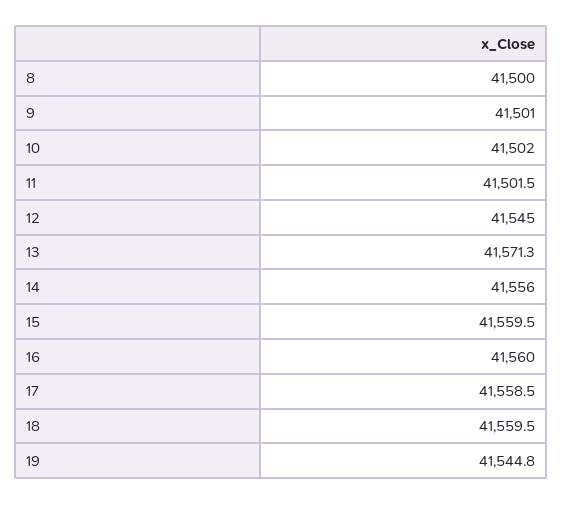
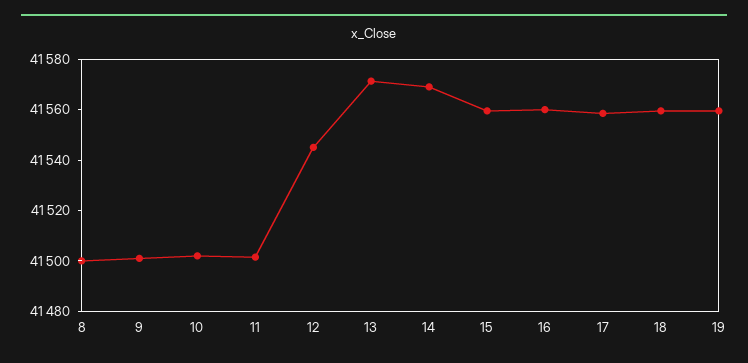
14: 41556 -> 41570
19: 41544.8 -> 41560

